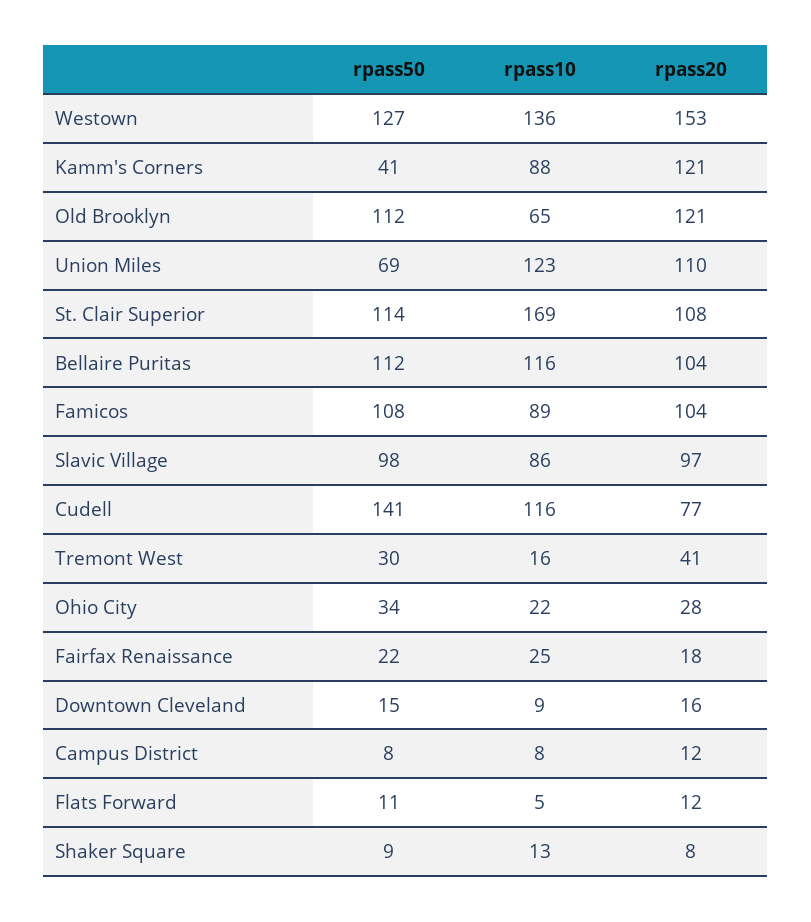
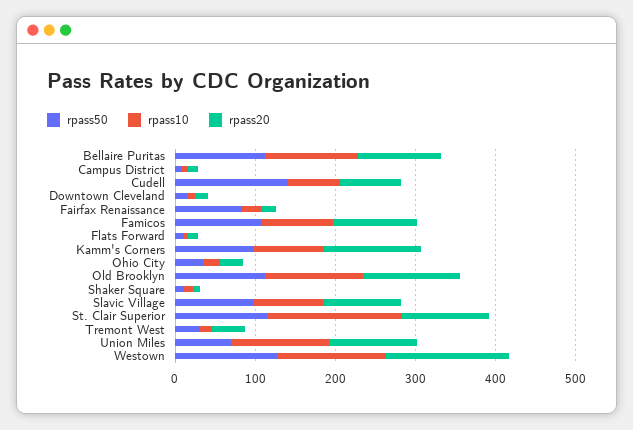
rpass50, Kamm's Corners: 41 -> 100
rpass10, Old Brooklyn: 65 -> 120
rpass10, Cudell: 116 -> 60
rpass50, Fairfax Renaissance: 22 -> 80

